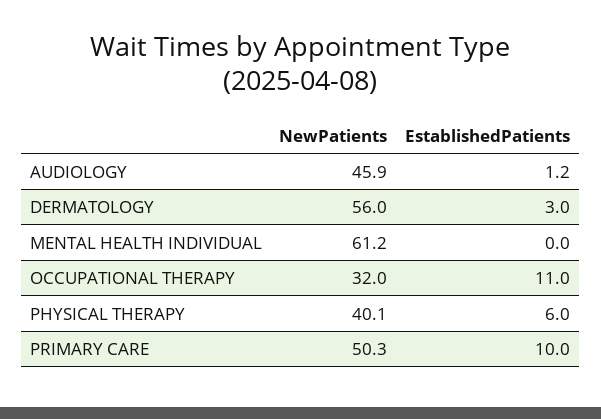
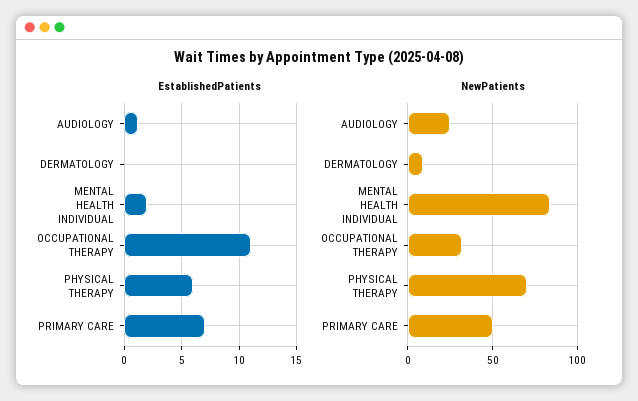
NewPatients, AUDIOLOGY: 45.9 -> 25
NewPatients, DERMATOLOGY: 56 -> 10
EstablishedPatients, DERMATOLOGY: 3 -> 0
NewPatients, MENTAL HEALTH INDIVIDUAL: 61.2 -> 85
EstablishedPatients, MENTAL HEALTH INDIVIDUAL: 0 -> 2
NewPatients, PHYSICAL THERAPY: 40.1 -> 70
EstablishedPatients, PRIMARY CARE: 10 -> 7

